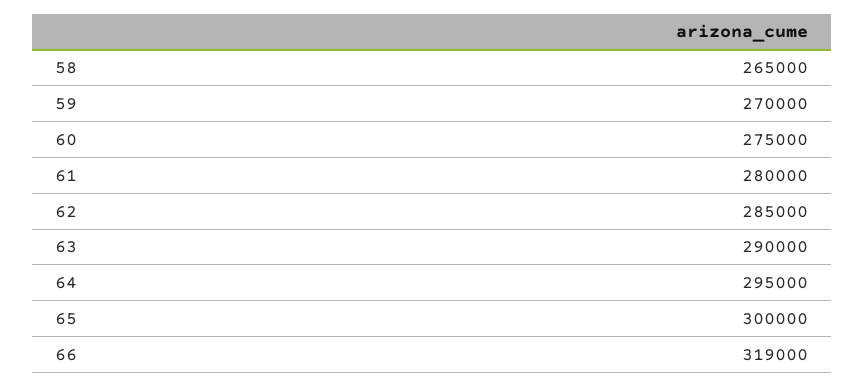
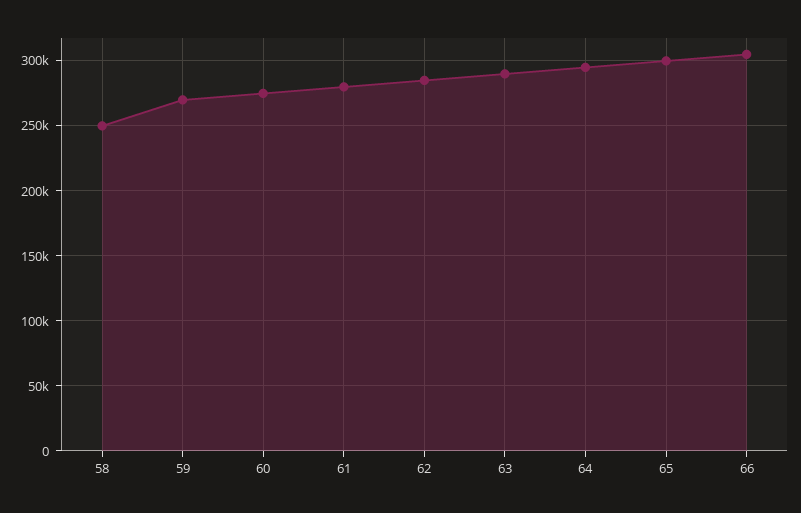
58: 265000 -> 250000
66: 319000 -> 305000

